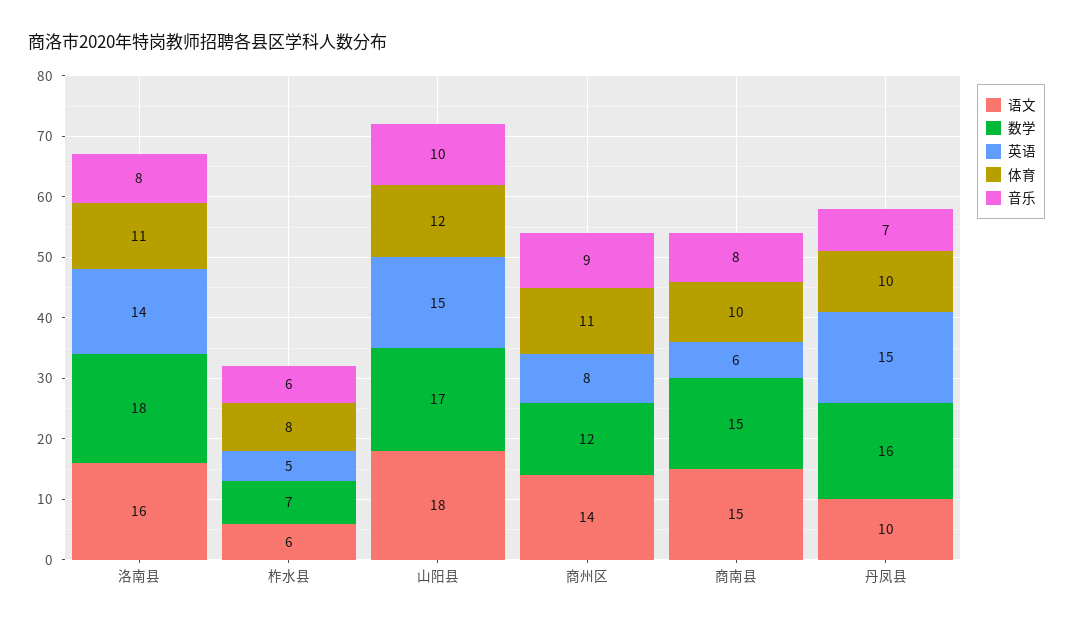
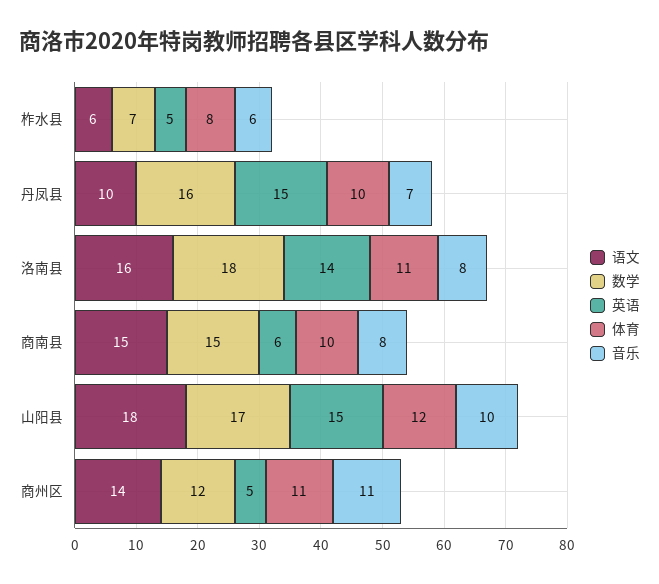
英语, 商州区: 8 -> 5
音乐, 商州区: 9 -> 11

